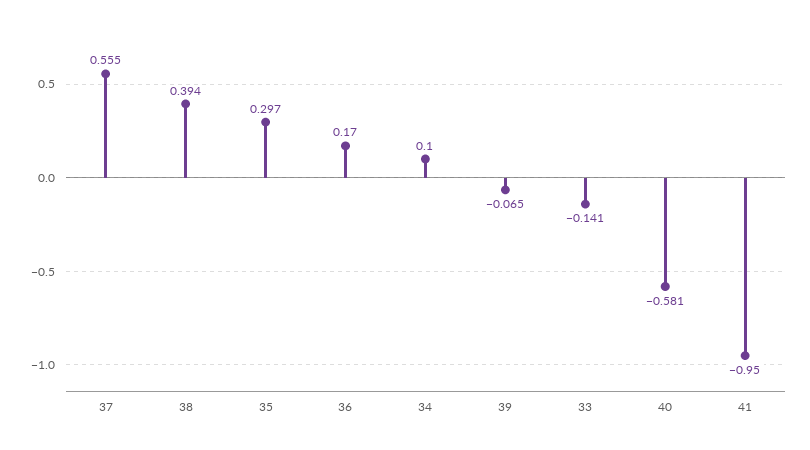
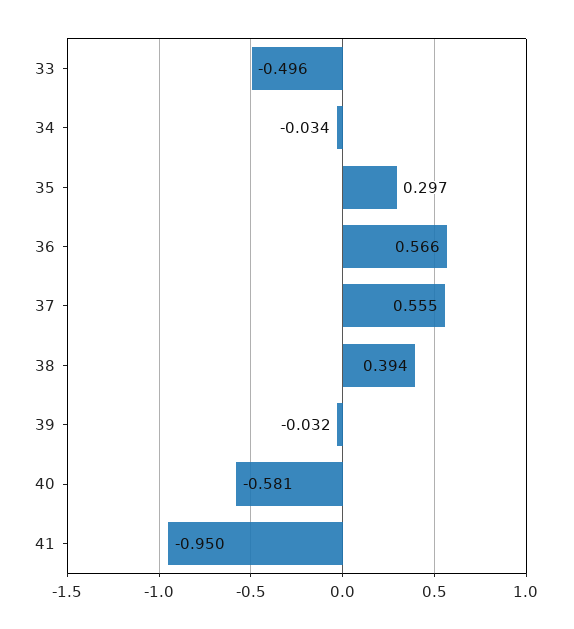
36: 0.17 -> 0.566
34: 0.1 -> -0.034
39: -0.065 -> -0.032
33: -0.141 -> -0.496

